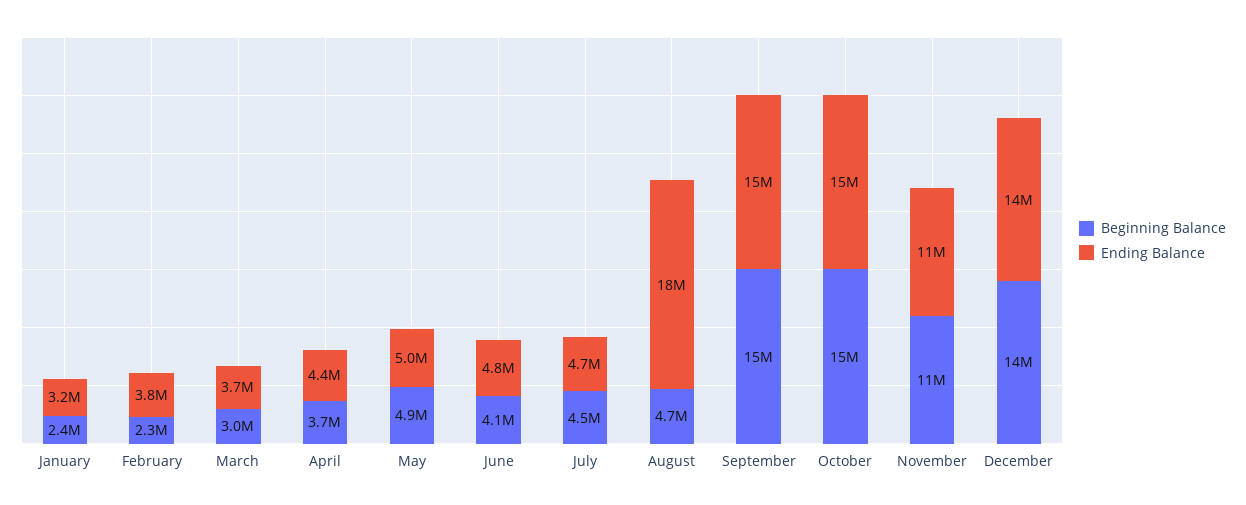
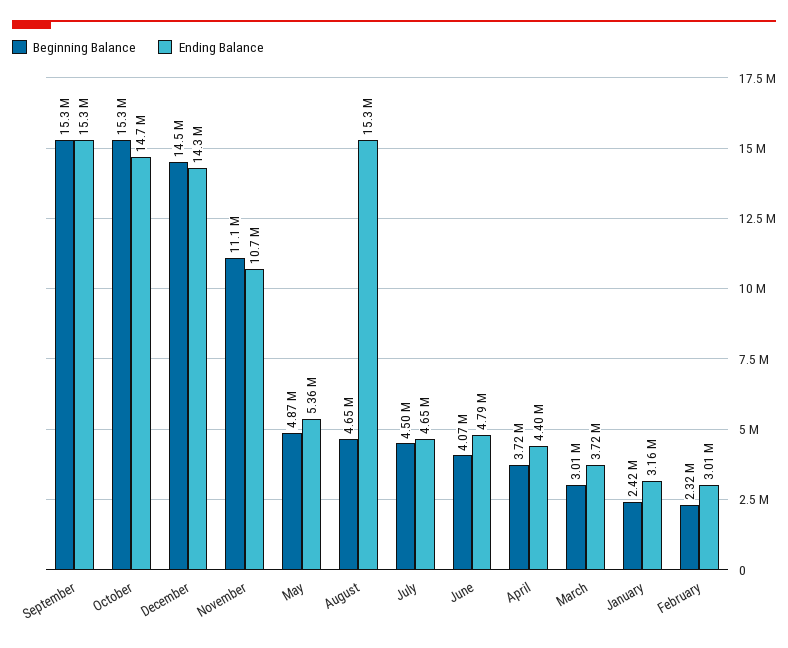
Ending Balance, February: 3800000 -> 3010000
Ending Balance, May: 5000000 -> 5360000
Ending Balance, August: 18000000 -> 15300000

